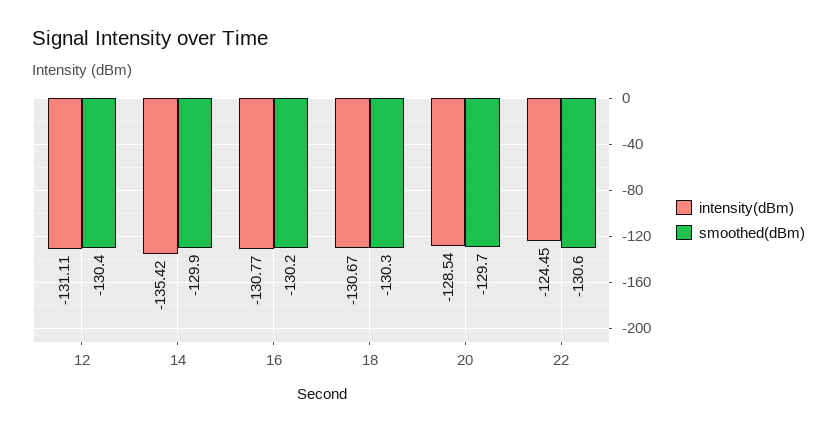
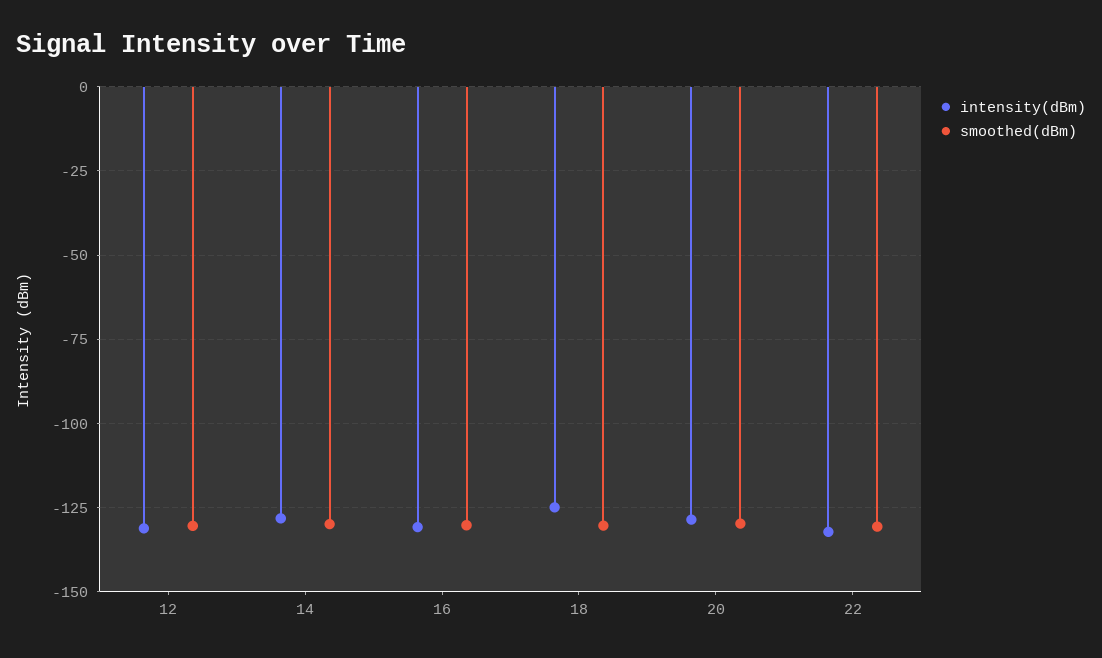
intensity(dBm), 14: -135.42 -> -127.5
intensity(dBm), 18: -130.67 -> -125
intensity(dBm), 22: -124.45 -> -132.5

